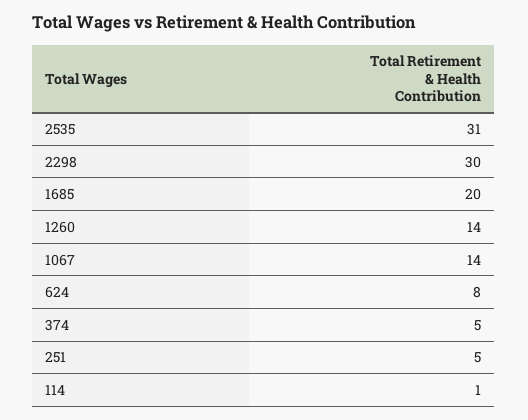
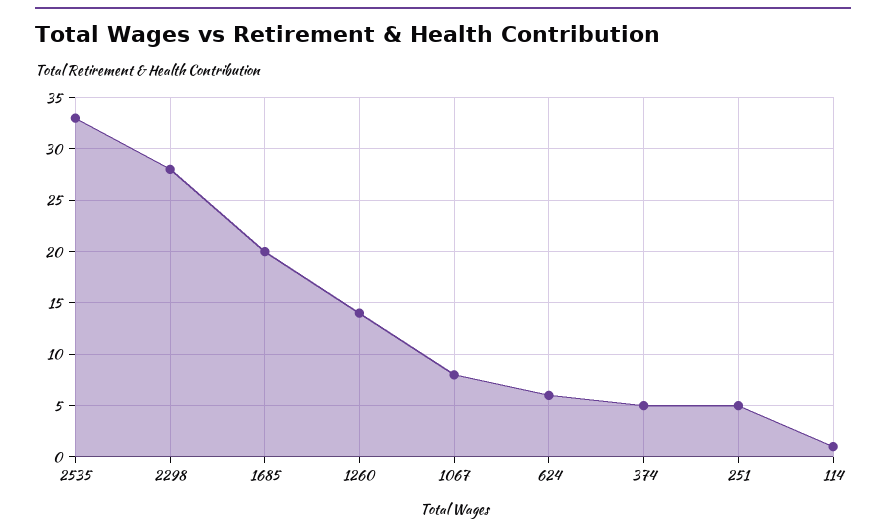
2535: 31 -> 33
2298: 30 -> 28
1067: 14 -> 8
624: 8 -> 6

